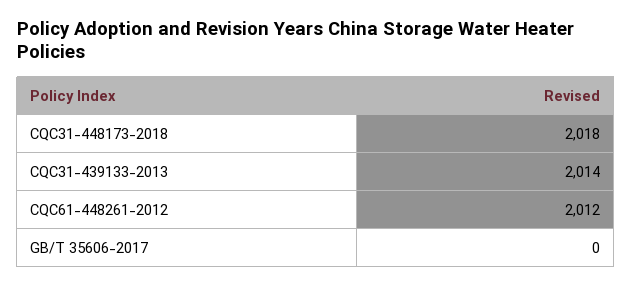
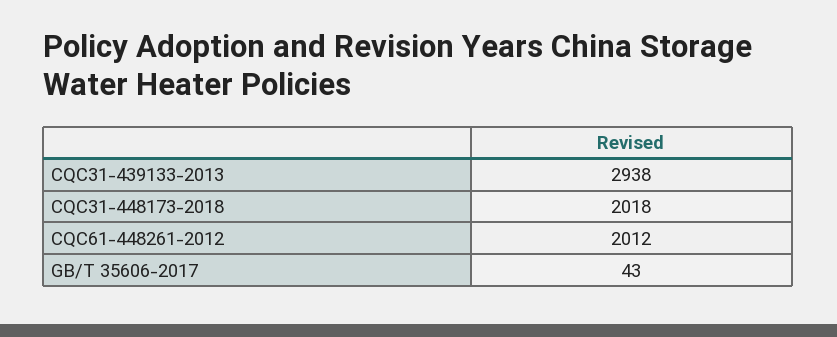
CQC31-439133-2013: 2014 -> 2938
GB/T 35606-2017: 0 -> 43

